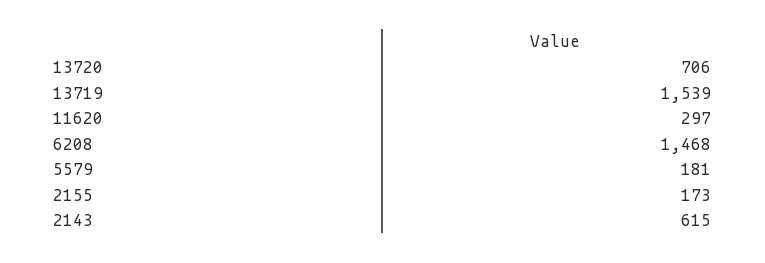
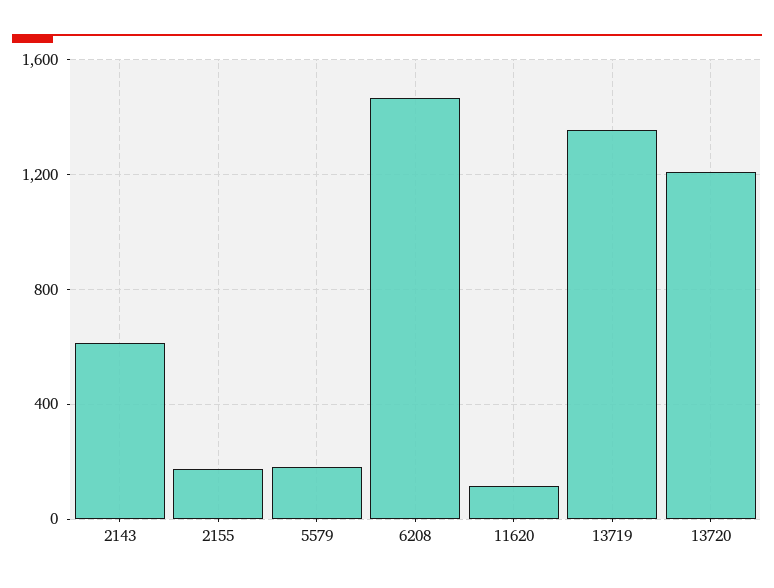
13720: 706 -> 1200
13719: 1539 -> 1350
11620: 297 -> 100

